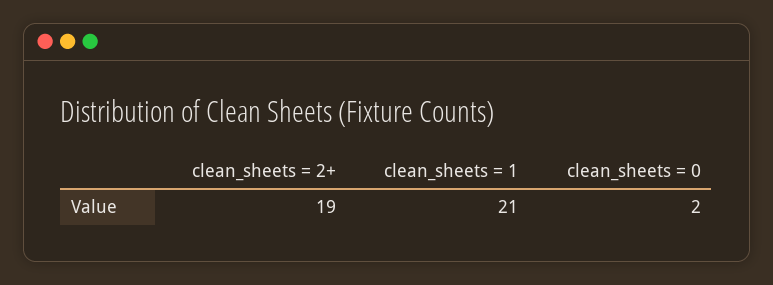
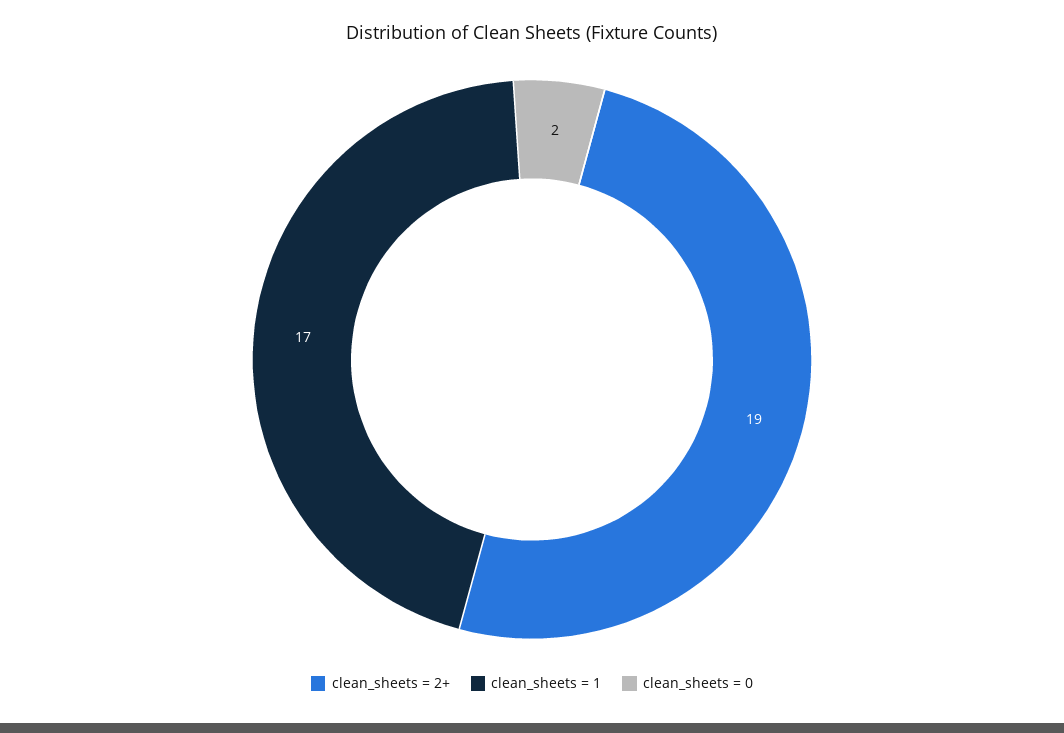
clean_sheets = 1: 21 -> 17

